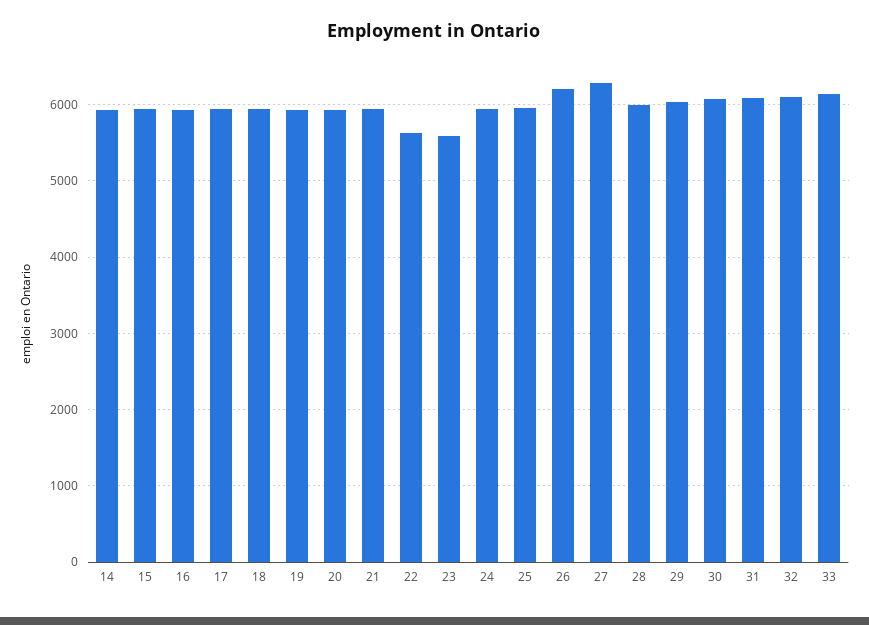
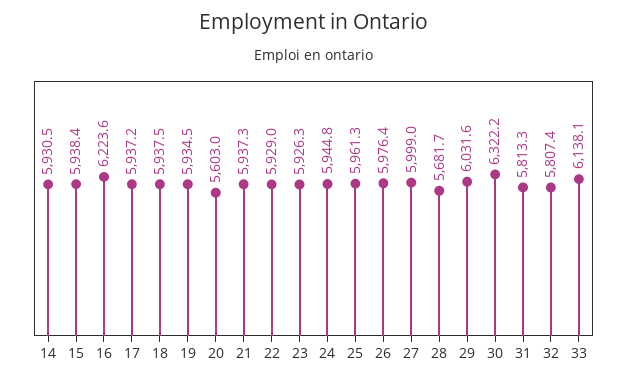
16: 5900 -> 6223.6
20: 5900 -> 5603
22: 5600 -> 5929
23: 5600 -> 5926.3
26: 6200 -> 5976.4
27: 6300 -> 5999
28: 6000 -> 5681.7
30: 6100 -> 6322.2
31: 6100 -> 5813.3
32: 6100 -> 5807.4

